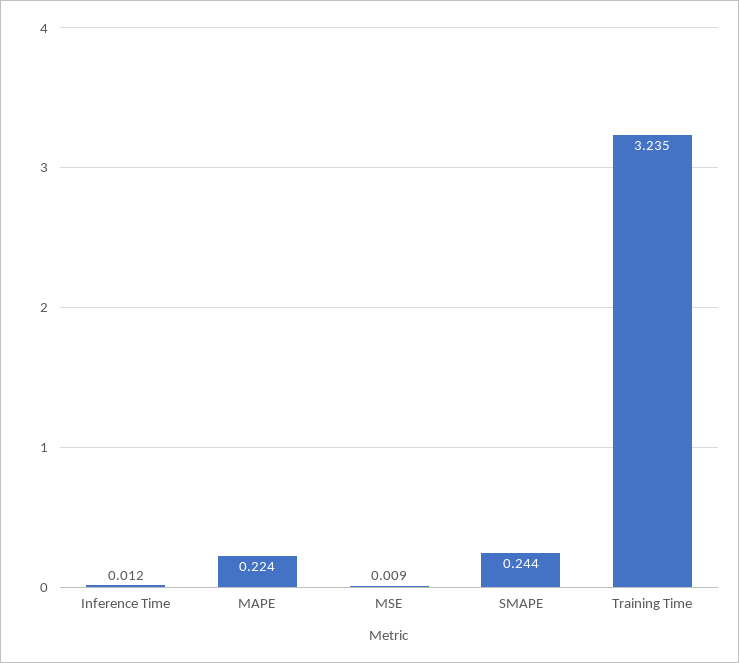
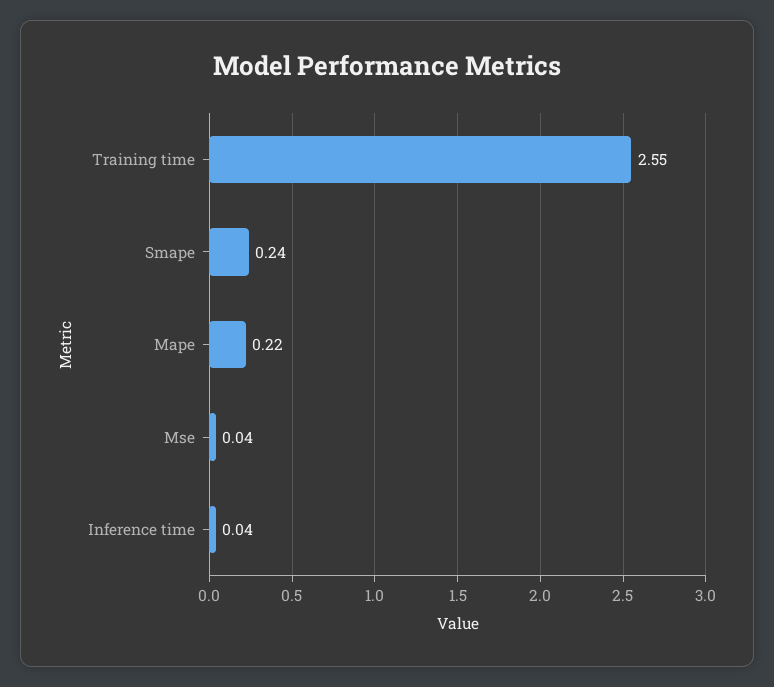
Inference Time: 0.012 -> 0.04
MSE: 0.009 -> 0.04
Training Time: 3.235 -> 2.55

